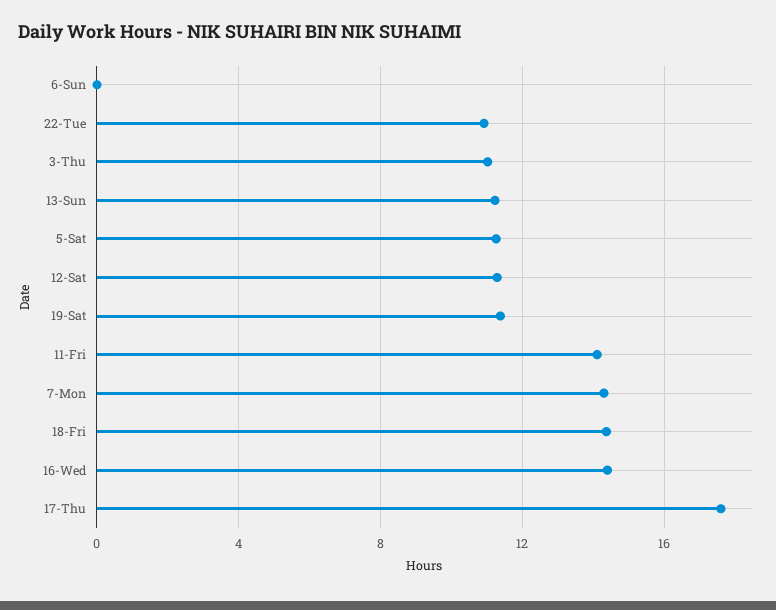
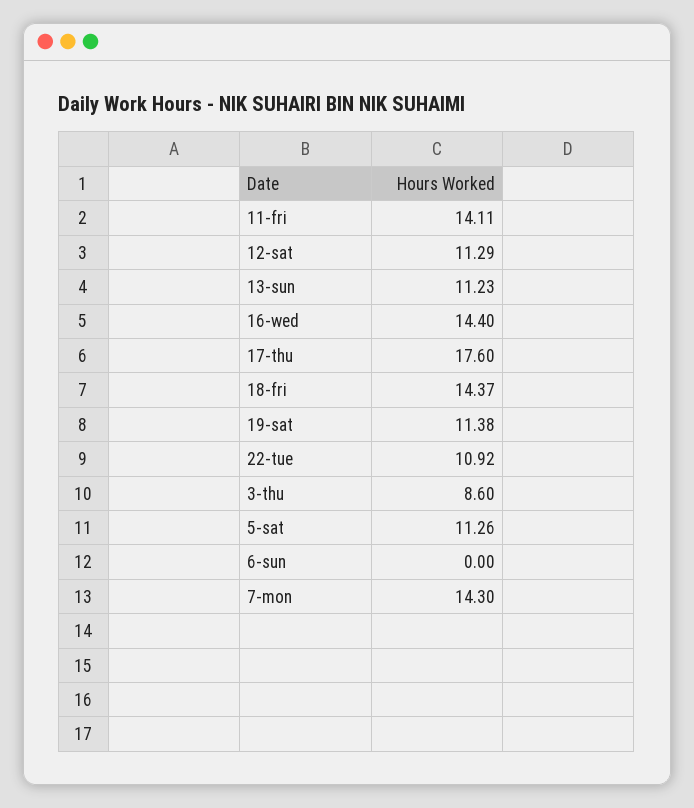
3-Thu: 11 -> 8.6

